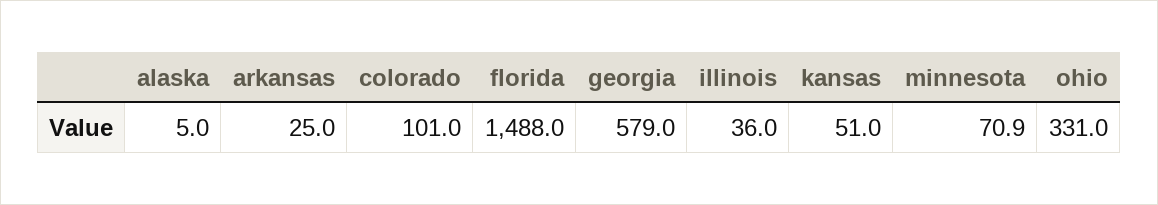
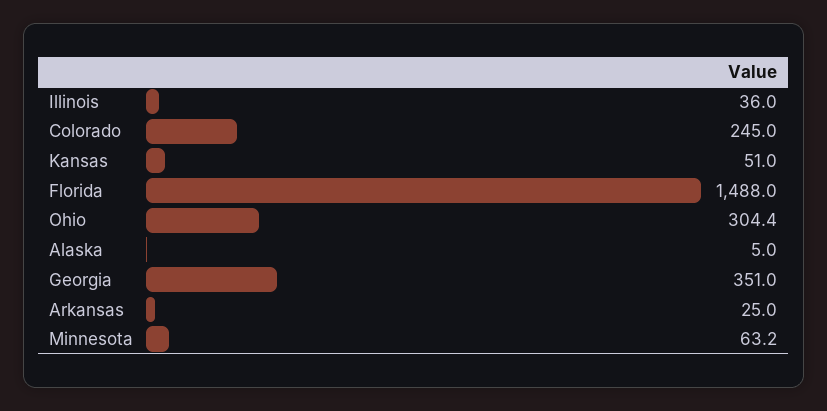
colorado: 101 -> 245
georgia: 579 -> 351
minnesota: 70.9 -> 63.2
ohio: 331 -> 304.4

